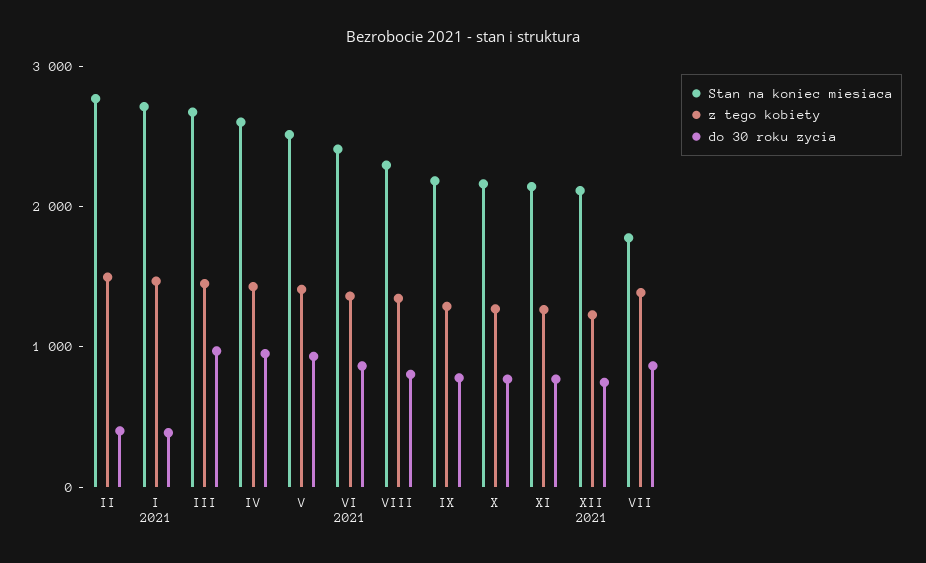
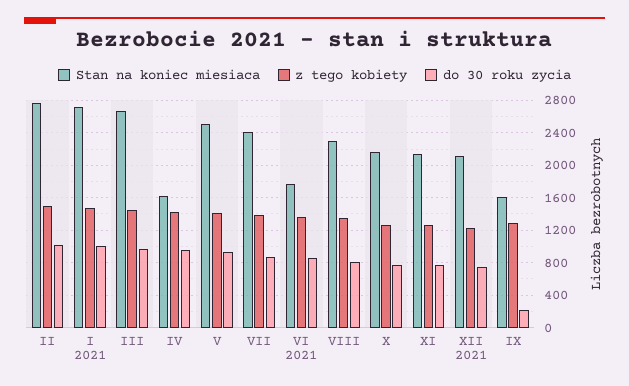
do 30 roku zycia, II: 400 -> 1000
do 30 roku zycia, I 2021: 400 -> 1000
Stan na koniec miesiaca, IV: 2600 -> 1600
Stan na koniec miesiaca, VI 2021: 2400 -> 1800
Stan na koniec miesiaca, IX: 2200 -> 1600
do 30 roku zycia, IX: 800 -> 200
Stan na koniec miesiaca, VII: 1800 -> 2400

